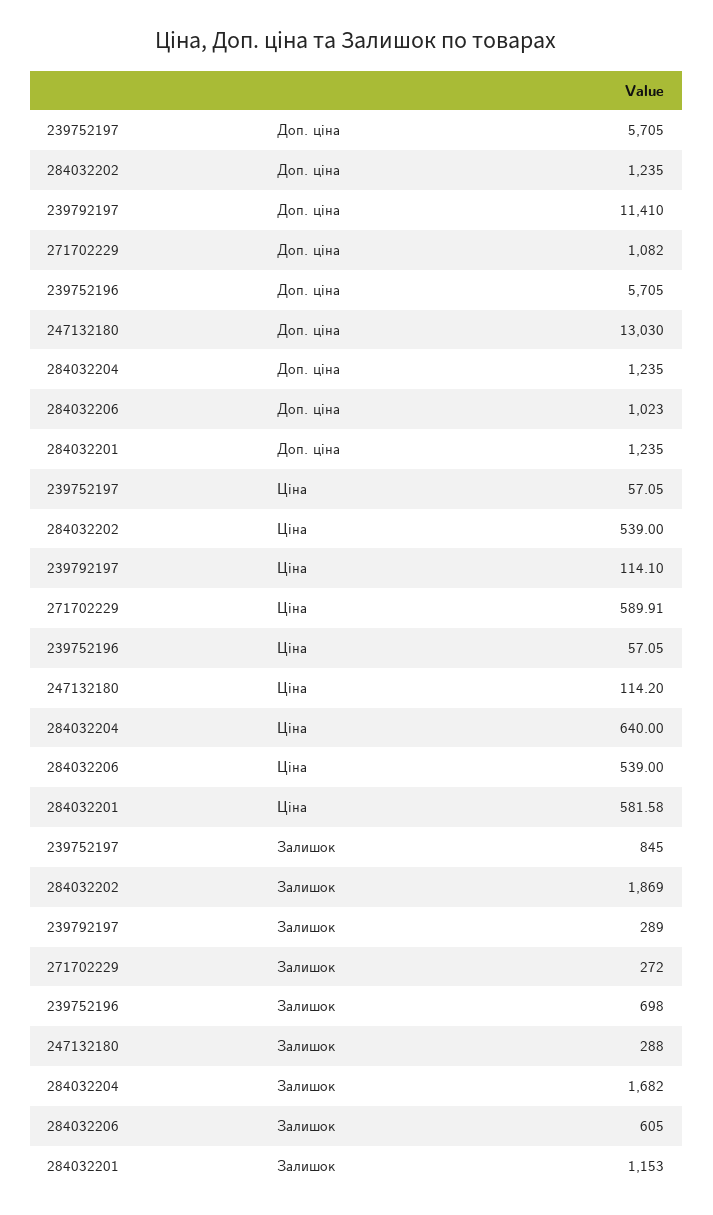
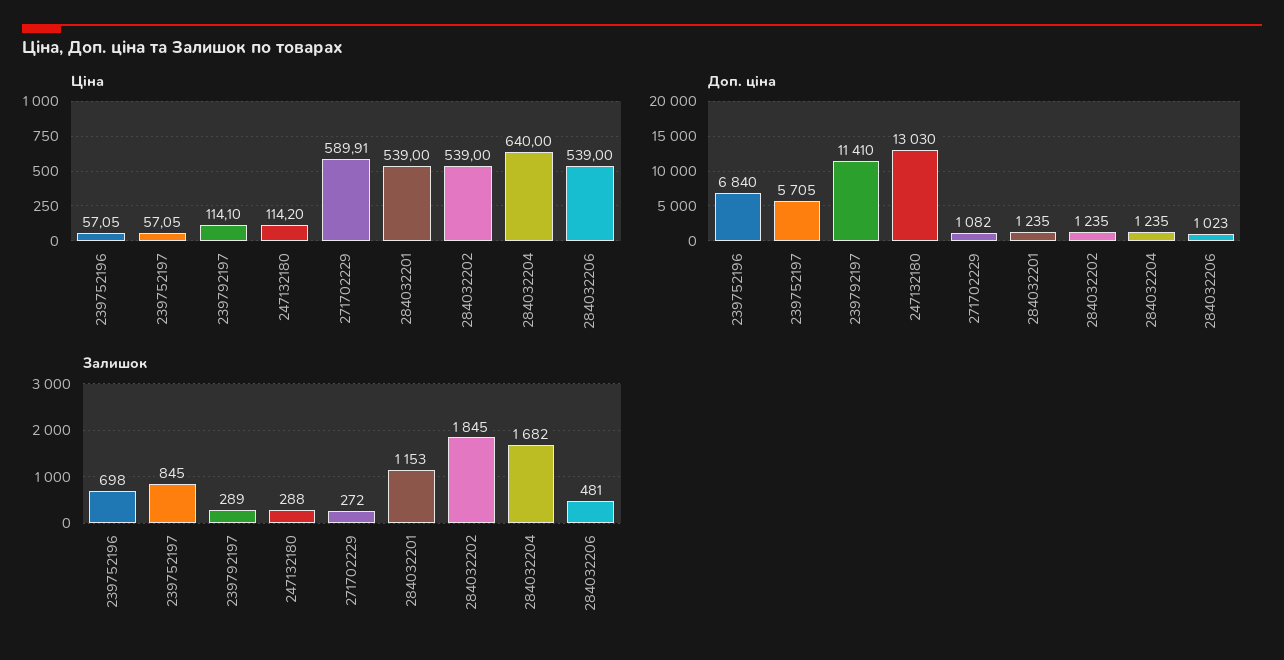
Доп. ціна, 239752196: 5705 -> 6840
Ціна, 284032201: 581.58 -> 539
Залишок, 284032202: 1869 -> 1845
Залишок, 284032206: 605 -> 481

